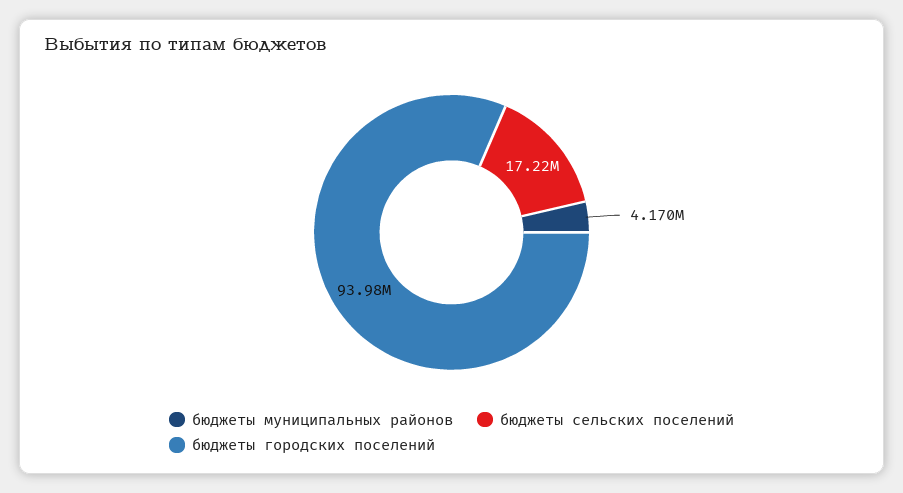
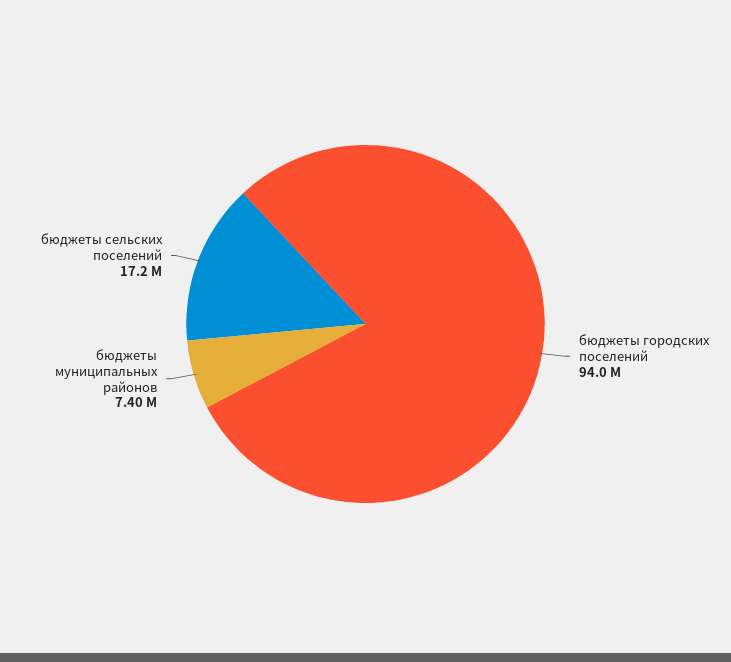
бюджеты муниципальных районов: 4170000 -> 7400000

